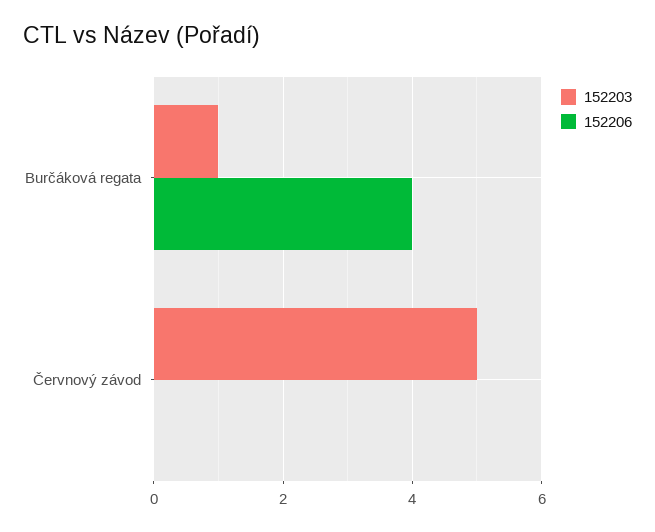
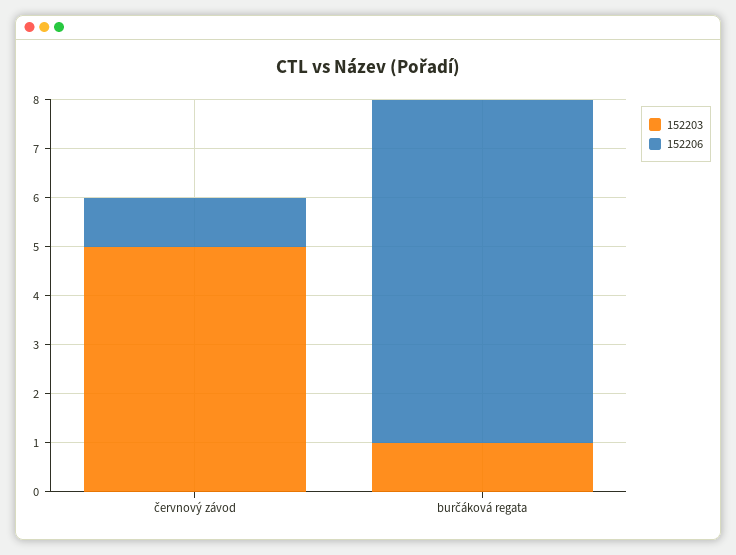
152206, Burčáková regata: 4 -> 7
152206, Červnový závod: 0 -> 1

